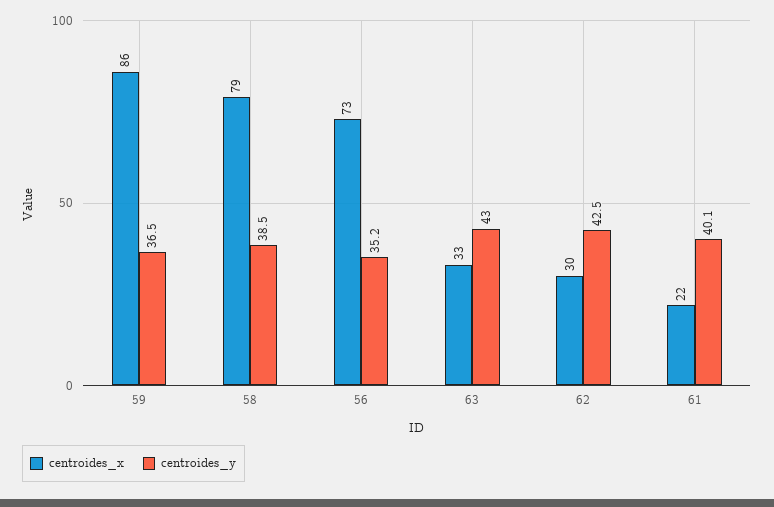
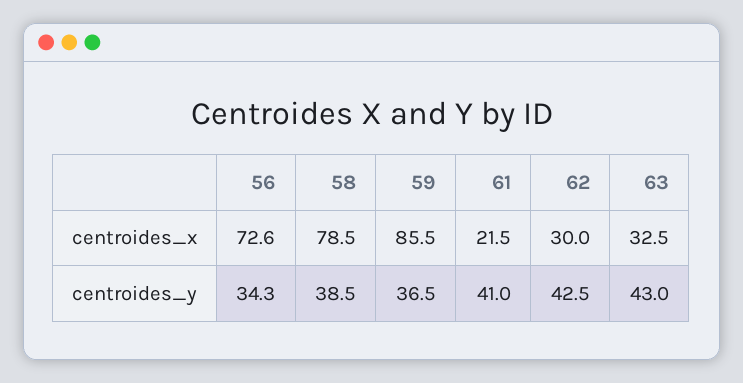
centroides_y, 56: 35.2 -> 34.3
centroides_y, 61: 40.1 -> 41

